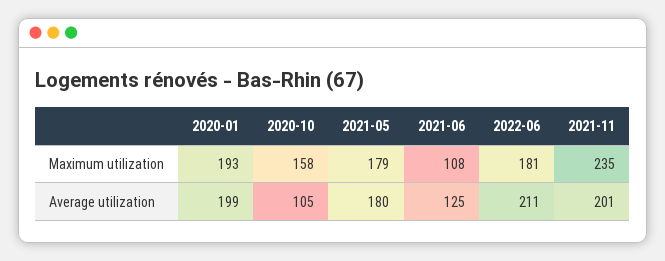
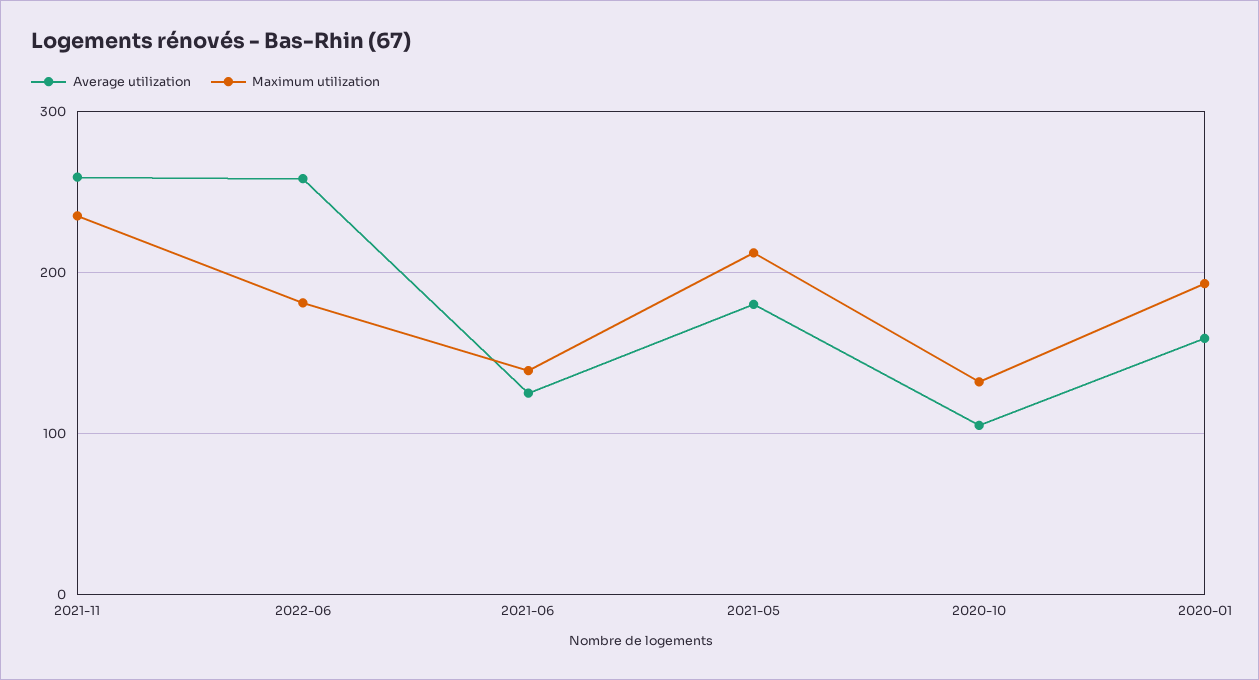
Maximum utilization, 2020-10: 158 -> 130
Maximum utilization, 2021-05: 179 -> 210
Maximum utilization, 2021-06: 108 -> 140
Average utilization, 2020-01: 199 -> 160
Average utilization, 2022-06: 211 -> 260
Average utilization, 2021-11: 201 -> 260

